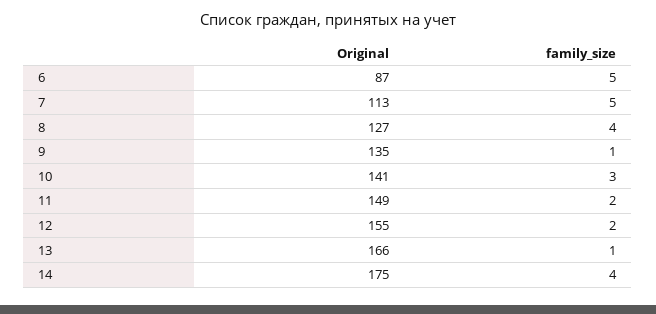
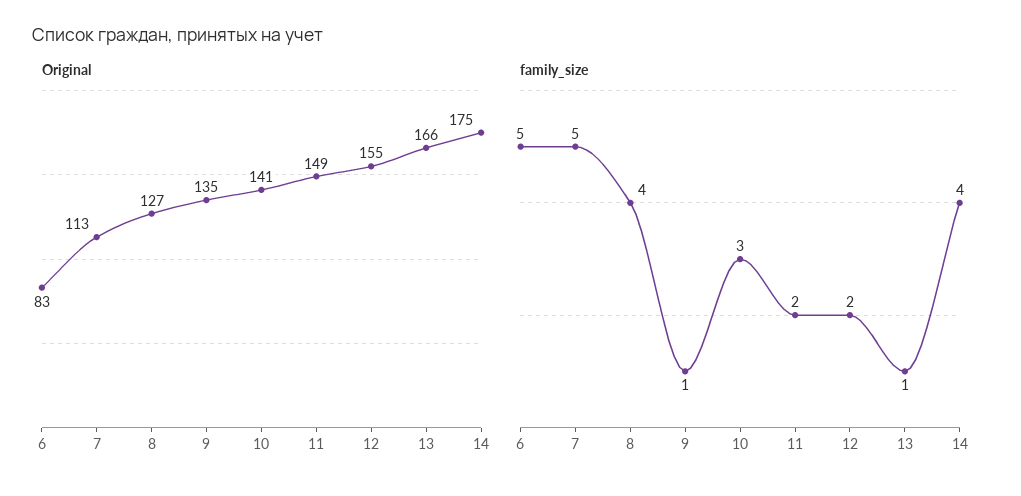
Original, 6: 87 -> 83

